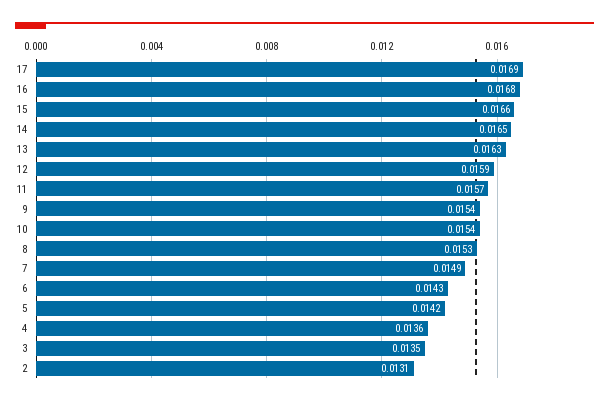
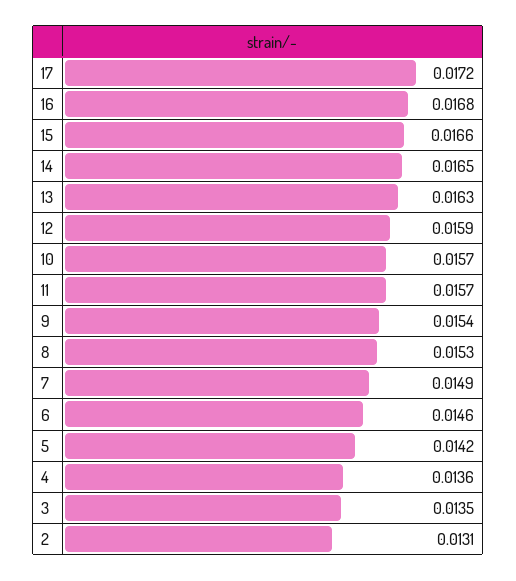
17: 0.0169 -> 0.0172
10: 0.0154 -> 0.0157
6: 0.0143 -> 0.0146

